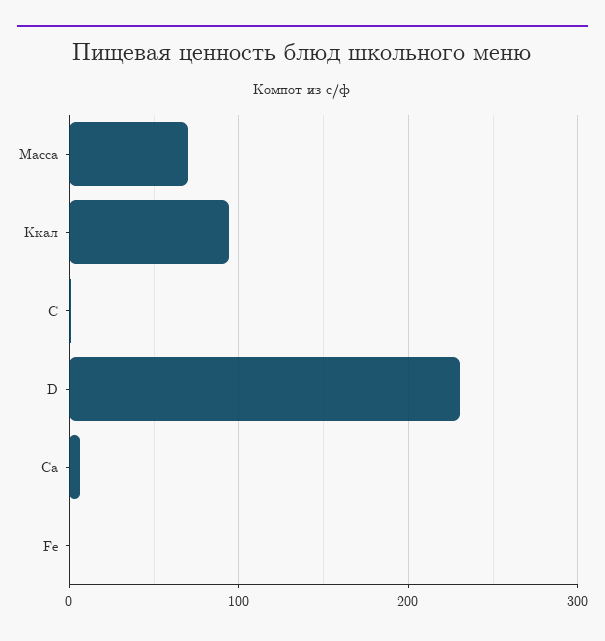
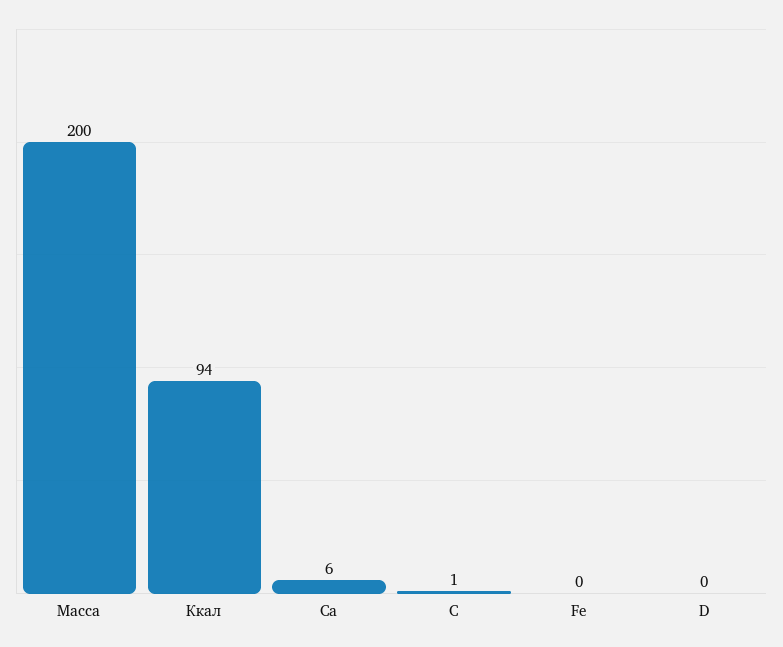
Масса: 70 -> 200
D: 230 -> 0

